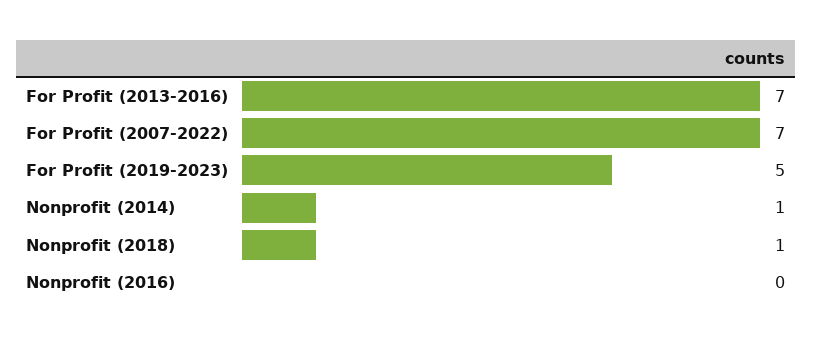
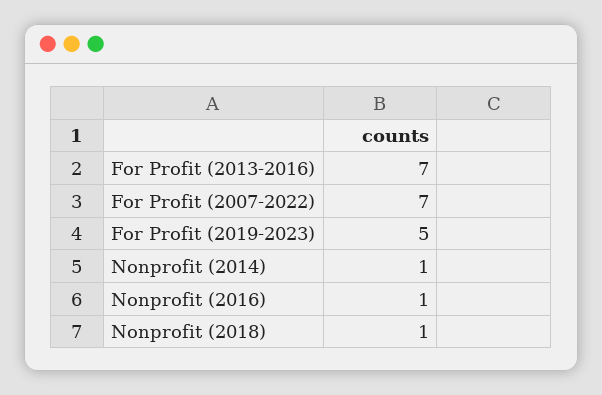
Nonprofit (2016): 0 -> 1

